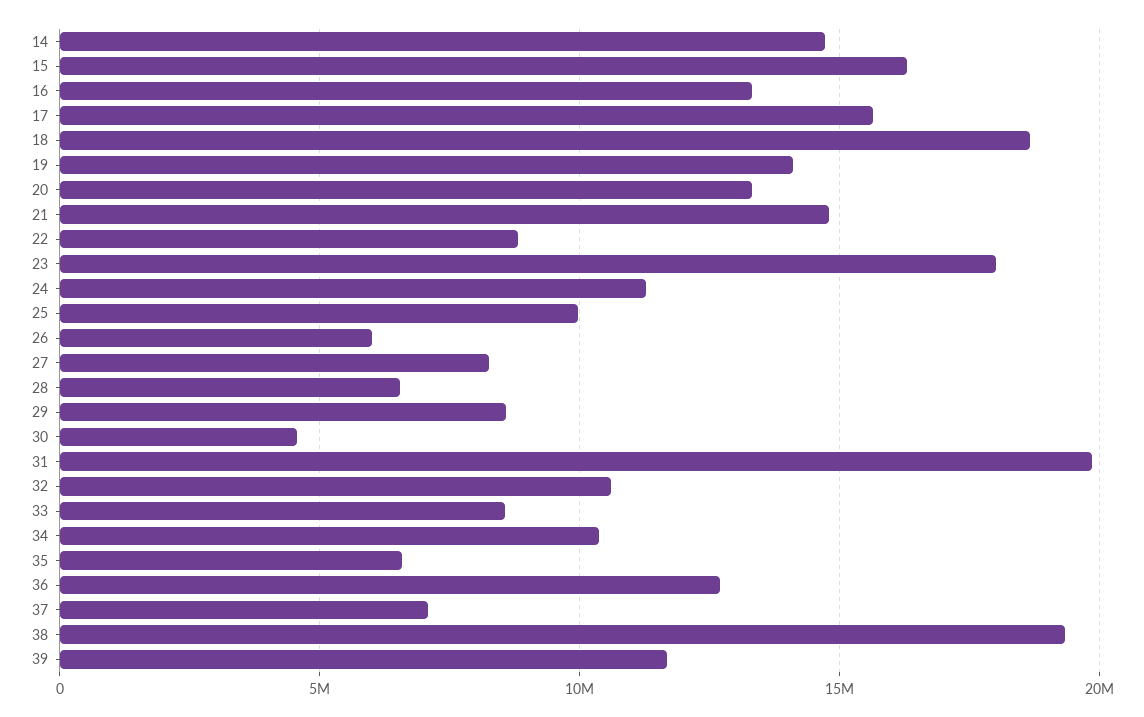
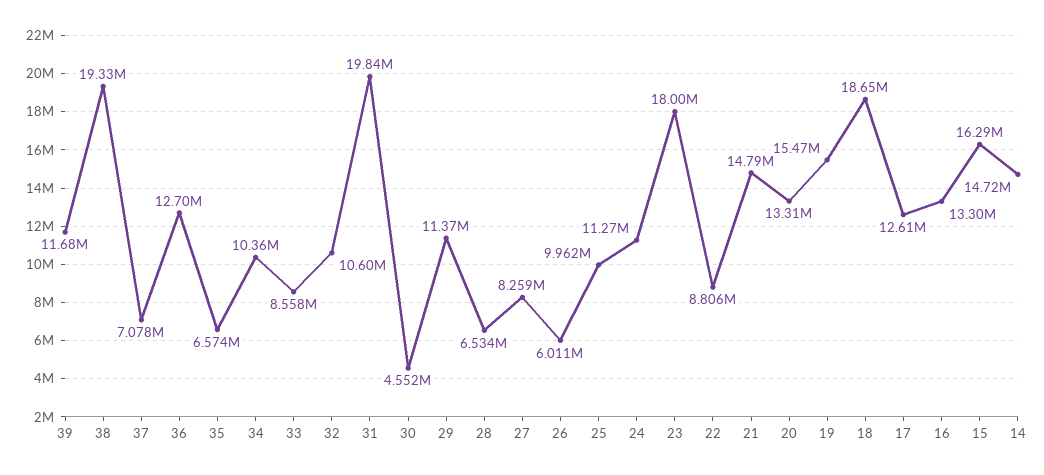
17: 15500000 -> 12610000
19: 14000000 -> 15470000
29: 8500000 -> 11370000

